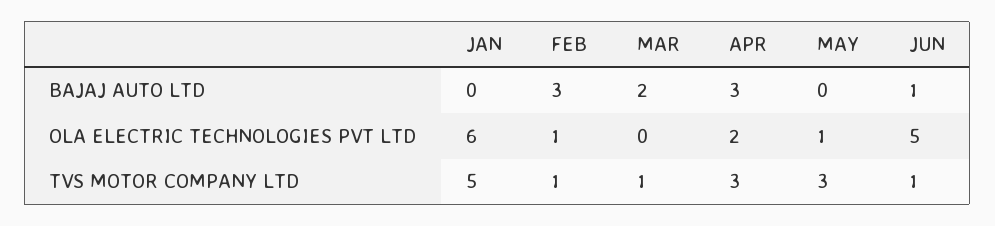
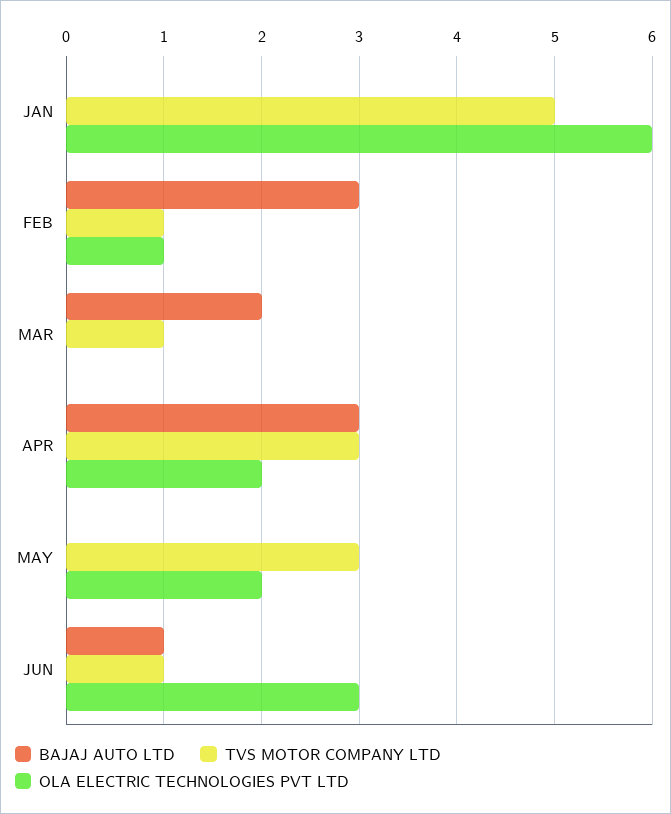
OLA ELECTRIC TECHNOLOGIES PVT LTD, MAY: 1 -> 2
OLA ELECTRIC TECHNOLOGIES PVT LTD, JUN: 5 -> 3

